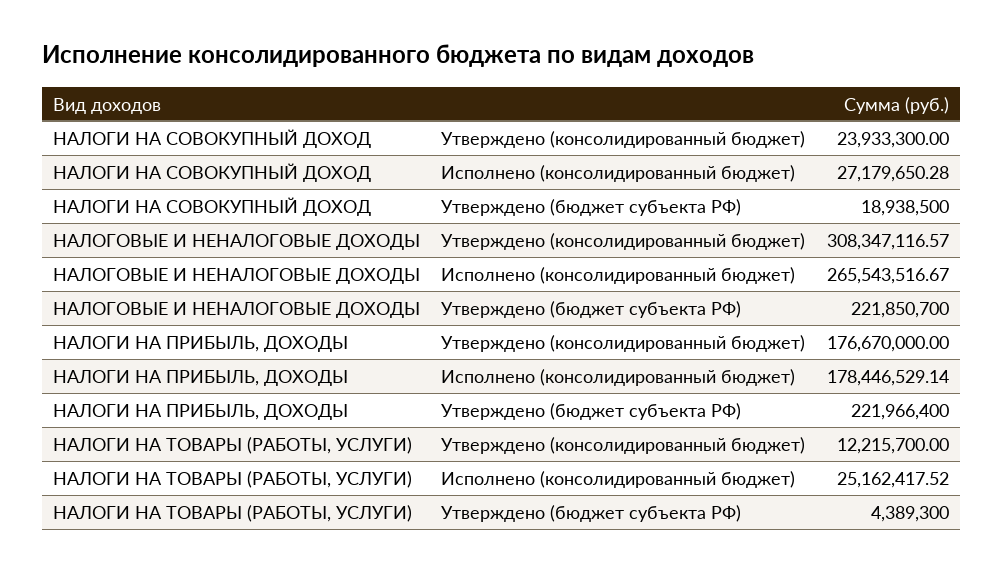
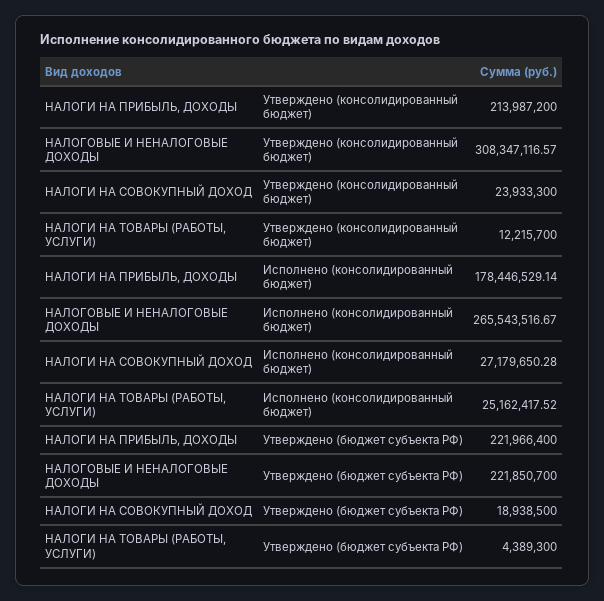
НАЛОГИ НА ПРИБЫЛЬ, ДОХОДЫ, Утверждено (консолидированный бюджет): 176670000 -> 213987200

